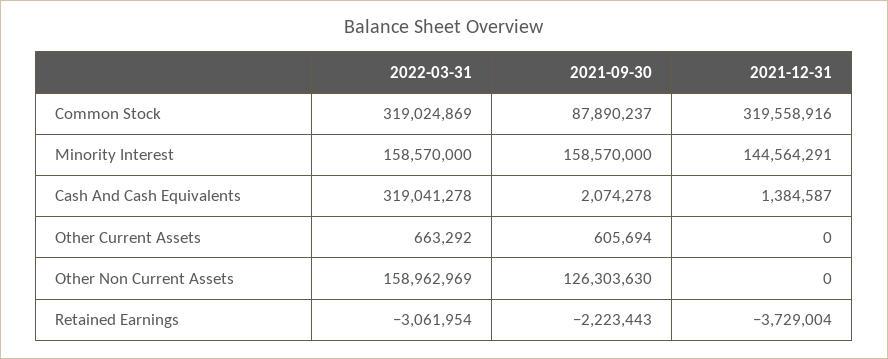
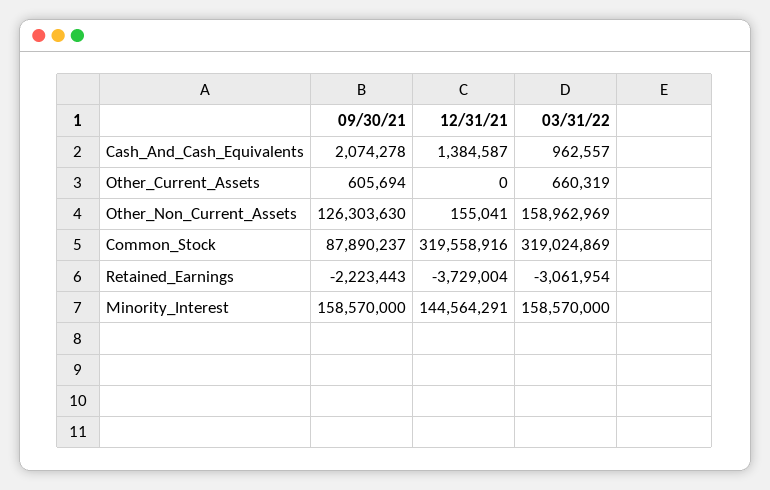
2022-03-31, Cash And Cash Equivalents: 319041278 -> 962557
2022-03-31, Other Current Assets: 663292 -> 660319
2021-12-31, Other Non Current Assets: 0 -> 155041

